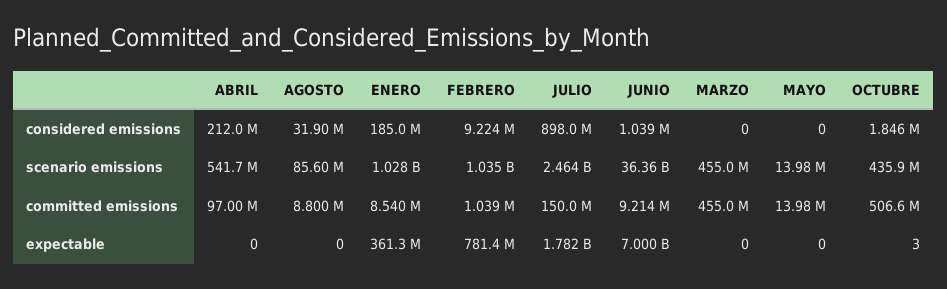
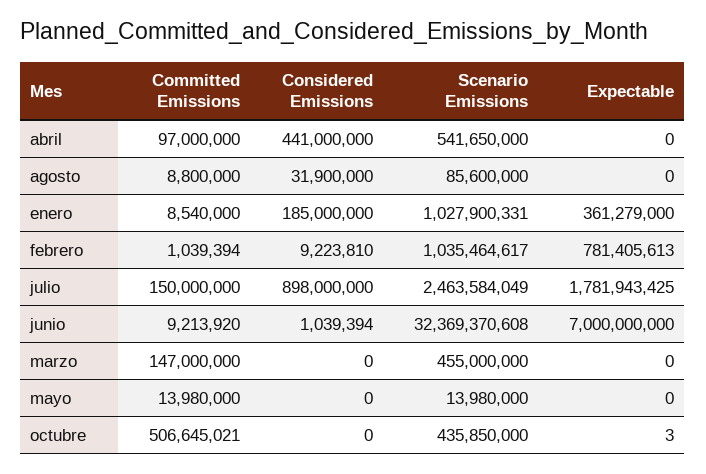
ABRIL, considered emissions: 212000000 -> 441000000
OCTUBRE, considered emissions: 1846000 -> 0
JUNIO, scenario emissions: 36360000000 -> 32369370608
MARZO, committed emissions: 455000000 -> 147000000

